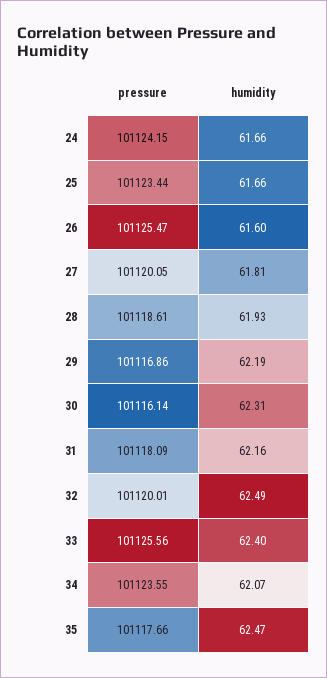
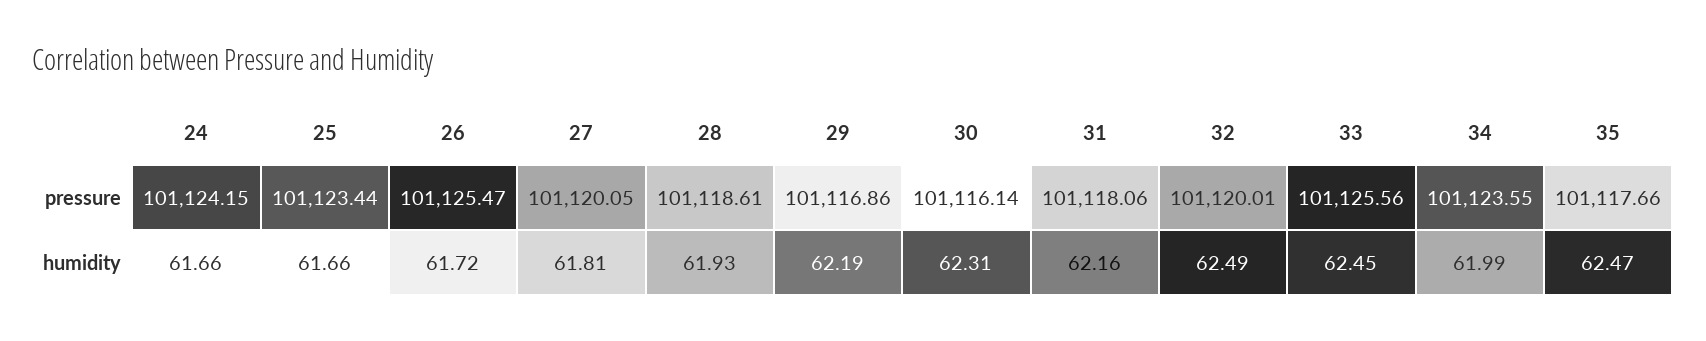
humidity, 26: 61.6 -> 61.72
pressure, 31: 101118.09 -> 101118.06
humidity, 33: 62.4 -> 62.45
humidity, 34: 62.07 -> 61.99

